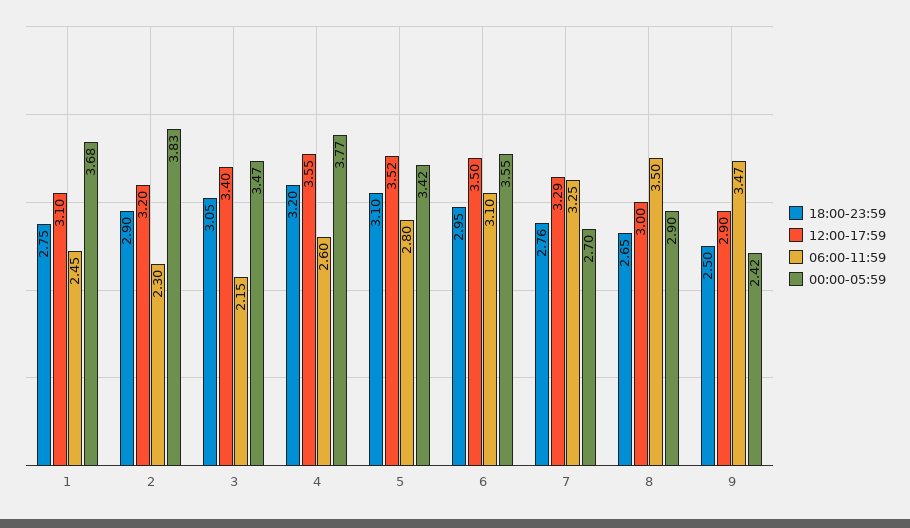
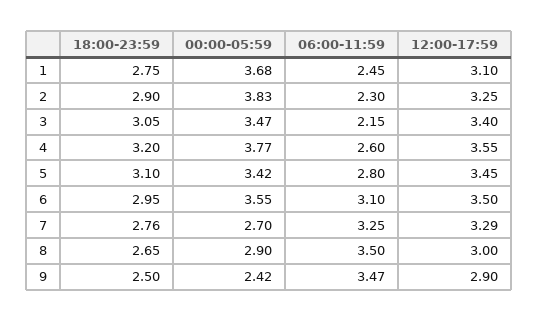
12:00-17:59, 2: 3.2 -> 3.25
12:00-17:59, 5: 3.52 -> 3.45

